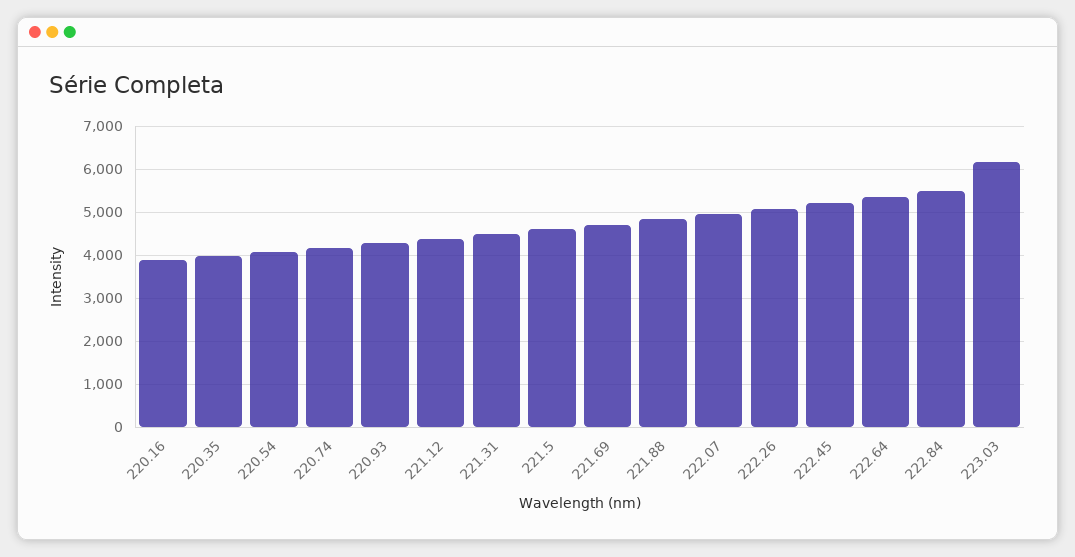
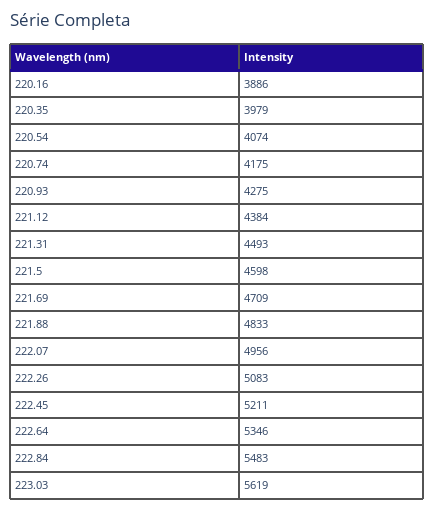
223.03: 6200 -> 5619

